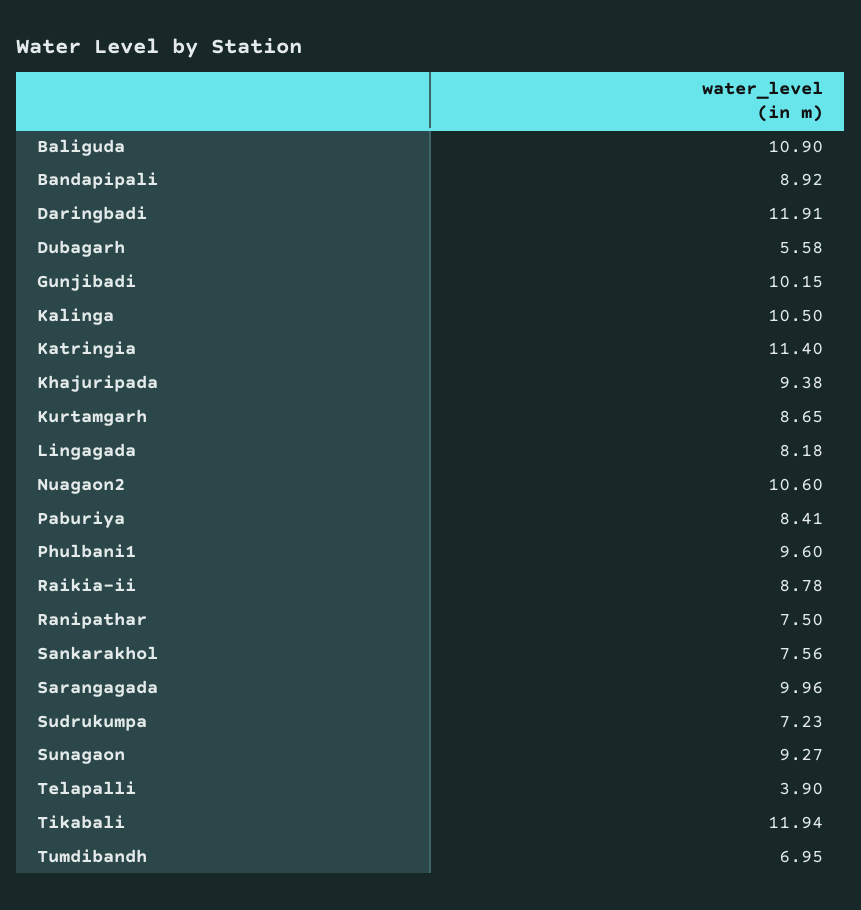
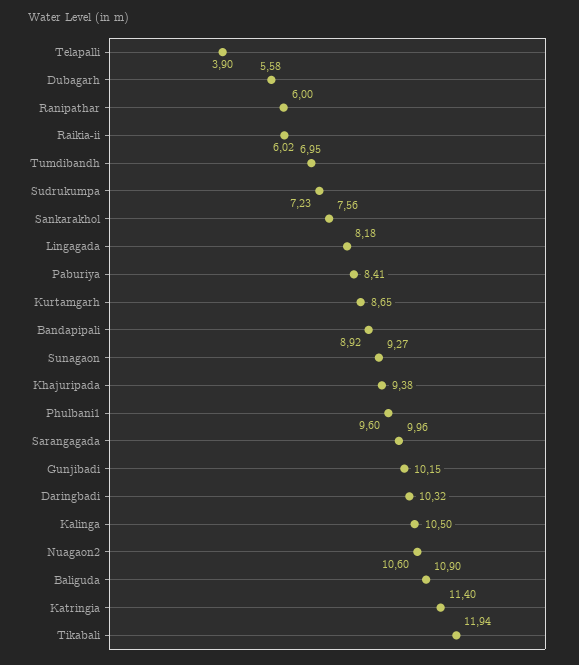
Daringbadi: 11.91 -> 10.32
Raikia-ii: 8.78 -> 6.02
Ranipathar: 7.5 -> 6

